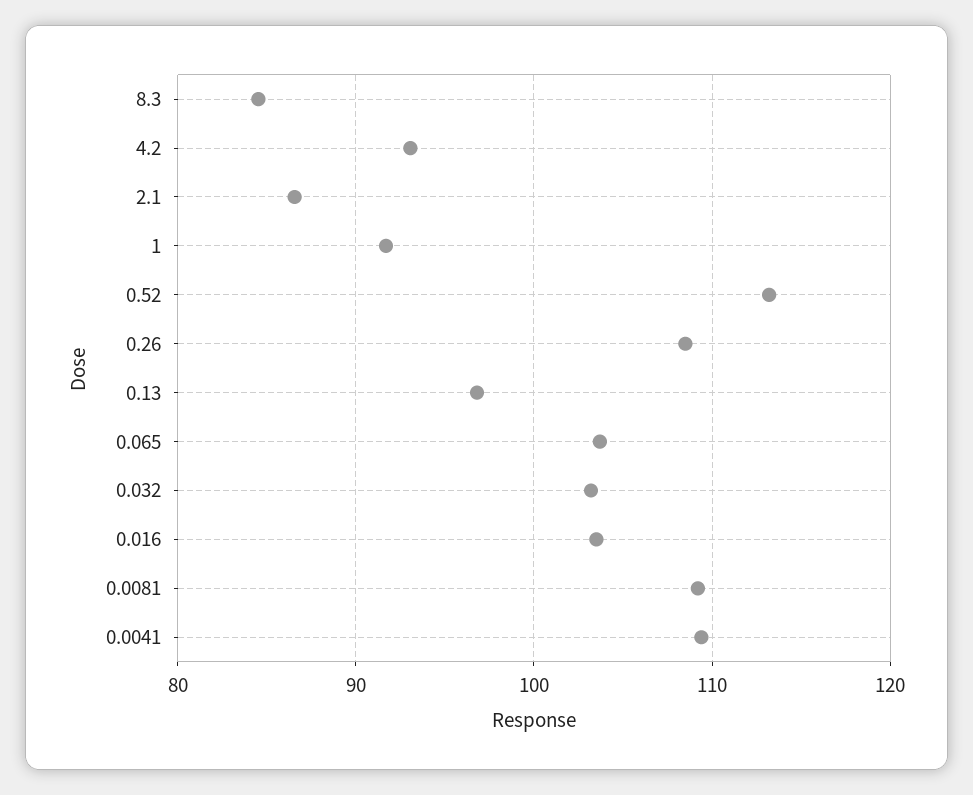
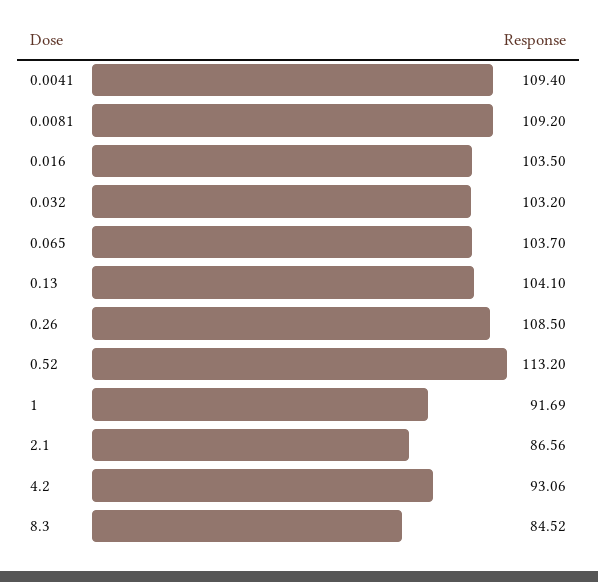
0.13: 97 -> 104.1

